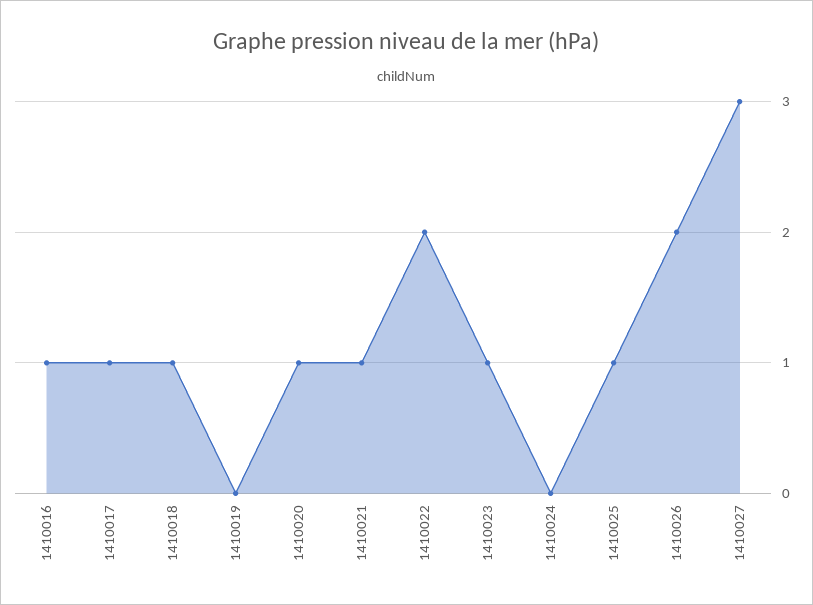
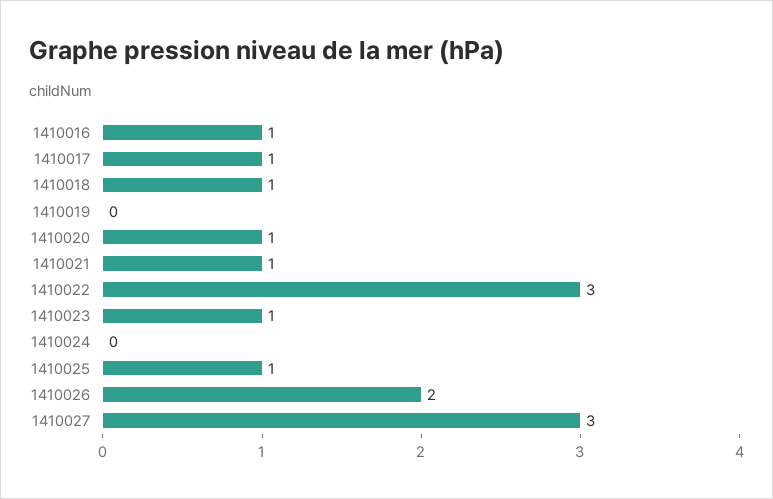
1410022: 2 -> 3

